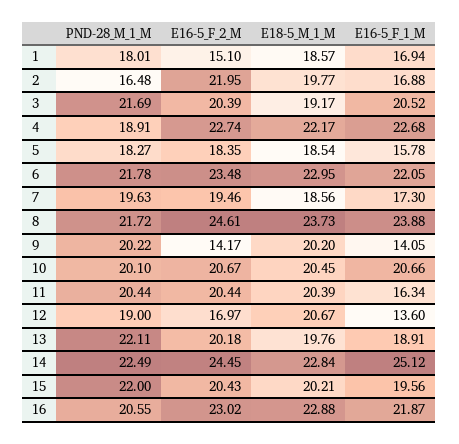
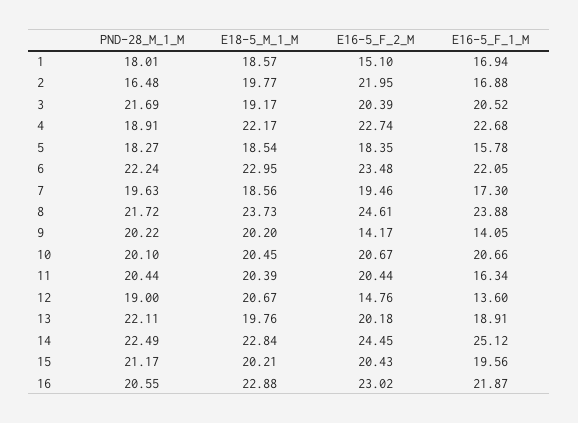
PND-28_M_1_M, 6: 21.78 -> 22.24
E16-5_F_2_M, 12: 16.97 -> 14.76
PND-28_M_1_M, 15: 22 -> 21.17

